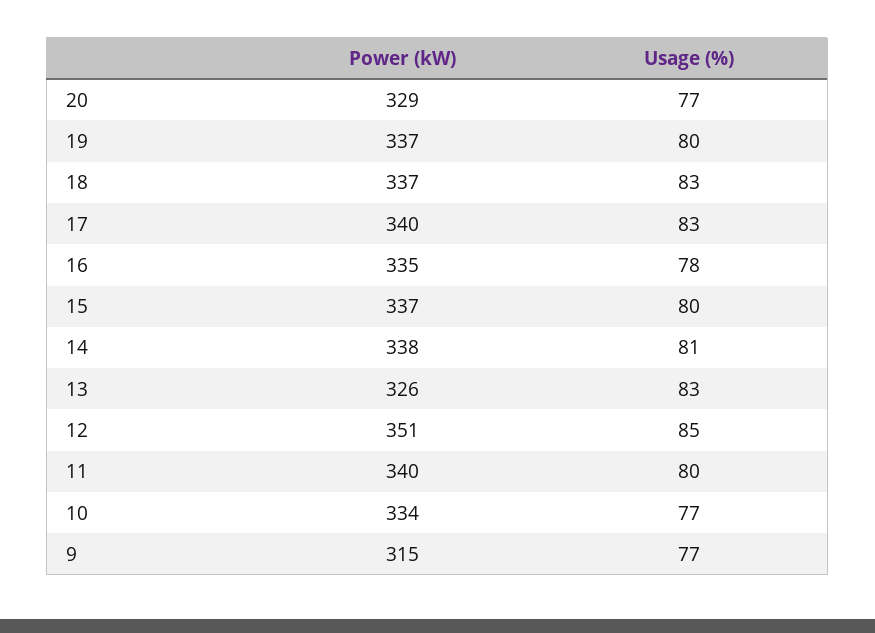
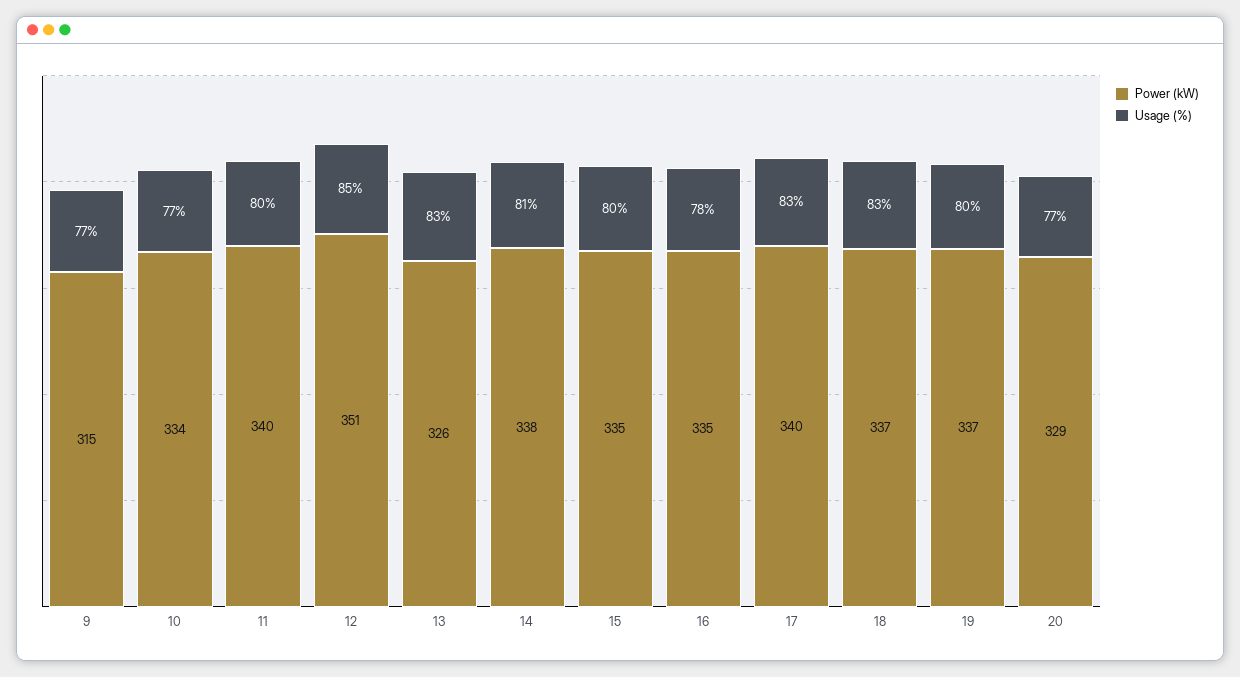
Power (kW), 15: 337 -> 335

